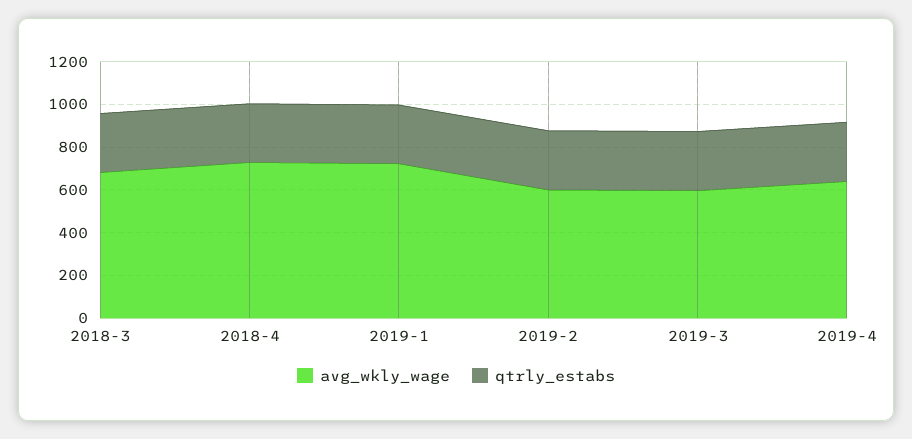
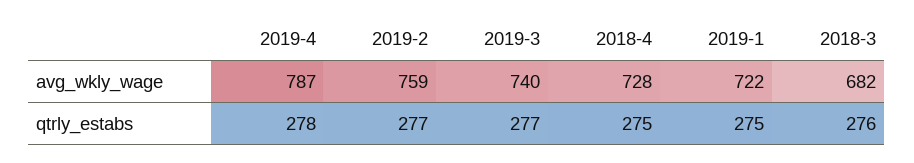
avg_wkly_wage, 2019-2: 600 -> 759
avg_wkly_wage, 2019-3: 600 -> 740
avg_wkly_wage, 2019-4: 650 -> 787

